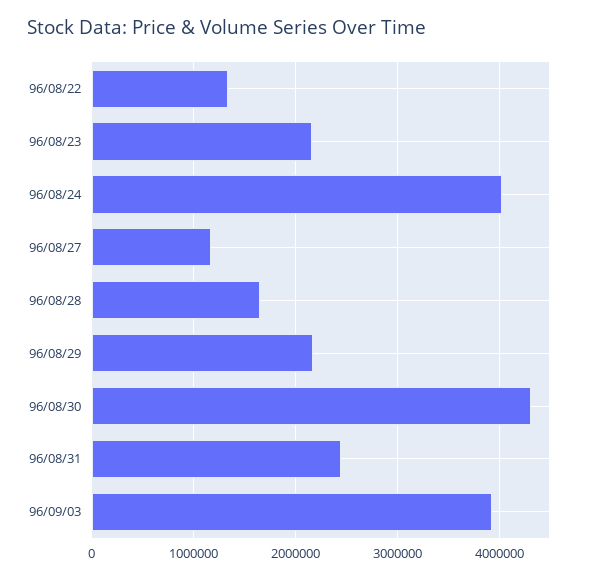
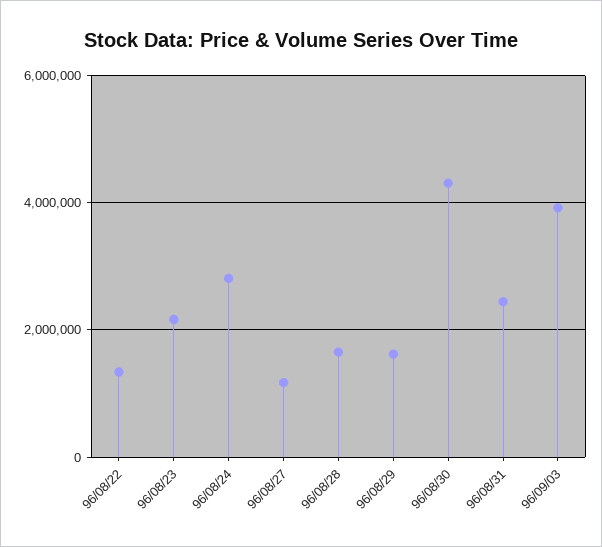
96/08/24: 4000000 -> 2800000
96/08/29: 2200000 -> 1600000

